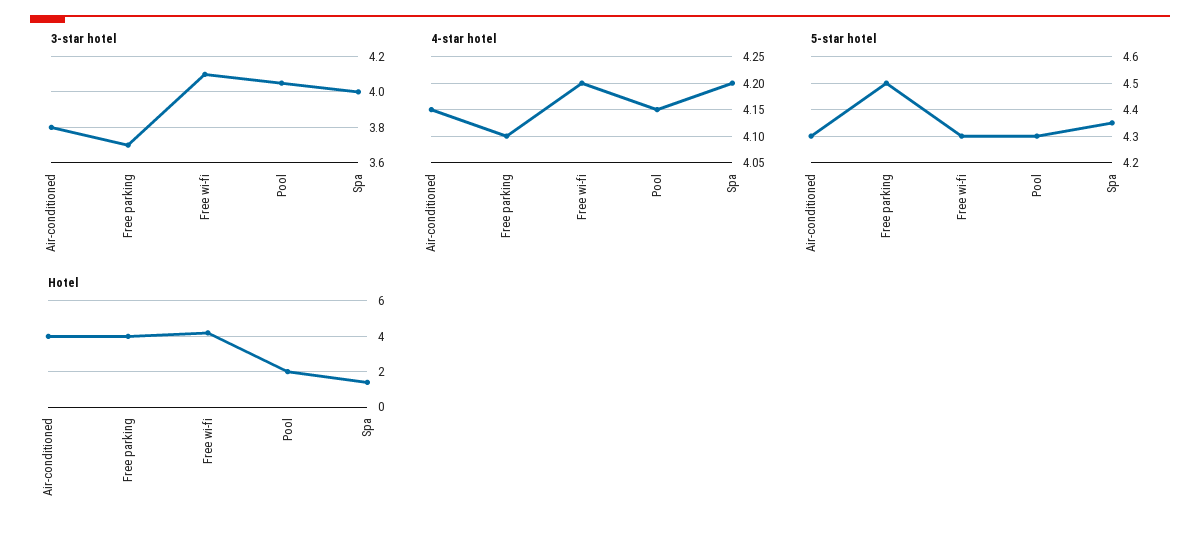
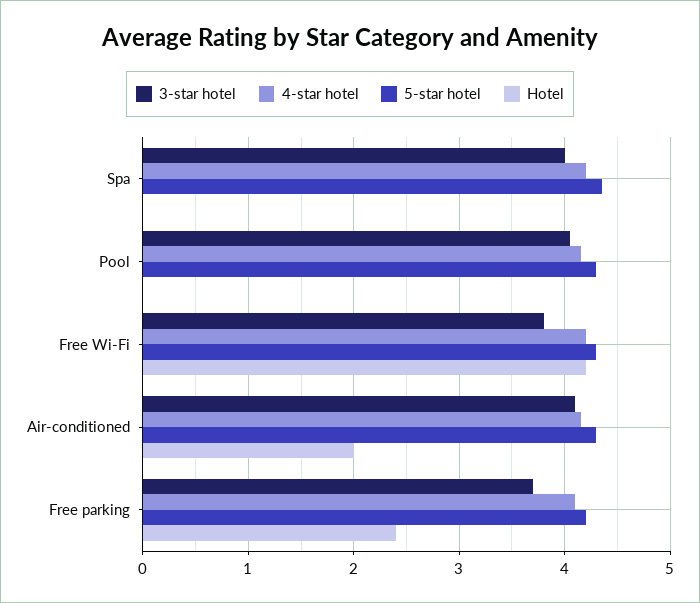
3-star hotel, Air-conditioned: 3.8 -> 4.1
3-star hotel, Free wi-fi: 4.1 -> 3.8
5-star hotel, Free parking: 4.5 -> 4.2
Hotel, Air-conditioned: 4 -> 2
Hotel, Free parking: 4 -> 2.4
Hotel, Pool: 2 -> 0
Hotel, Spa: 1.5 -> 0

